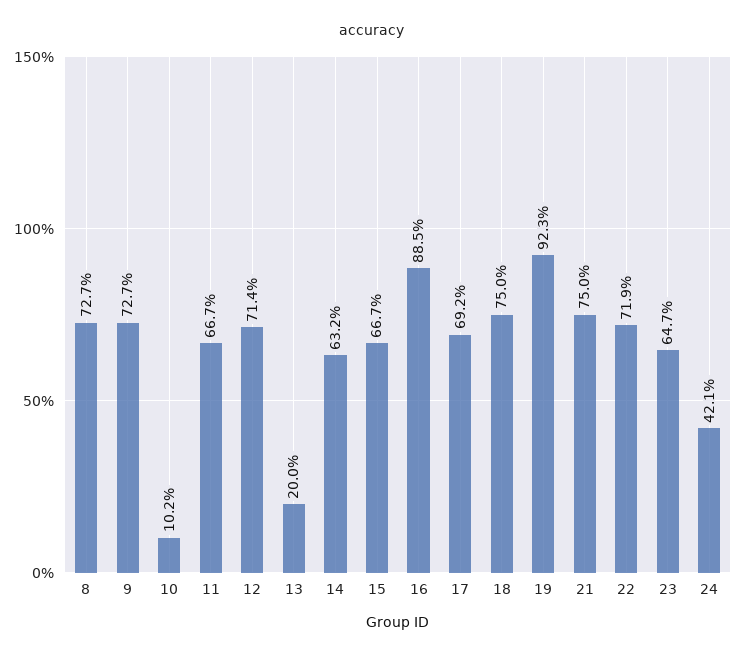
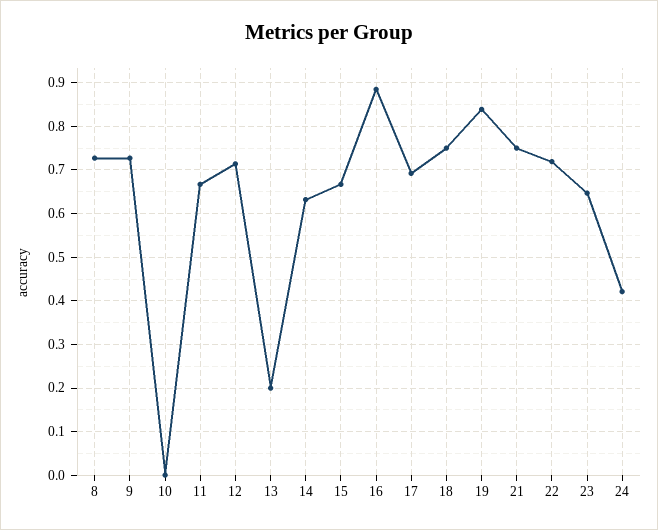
10: 0.102 -> 0
19: 0.923 -> 0.84

